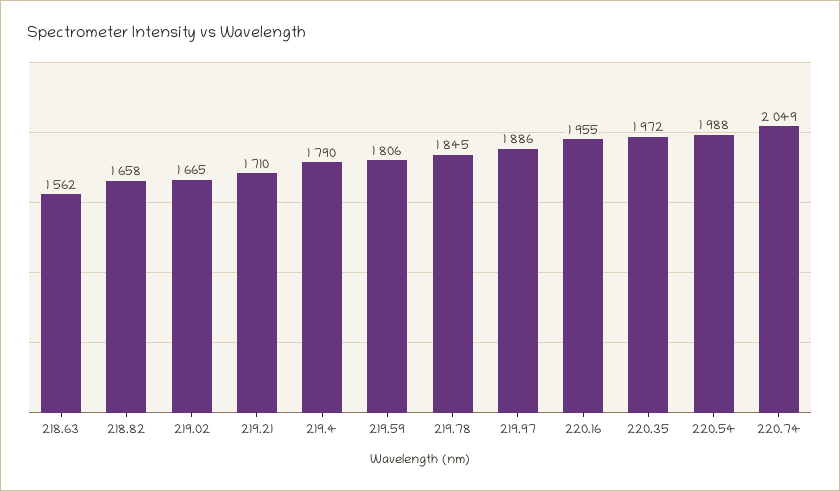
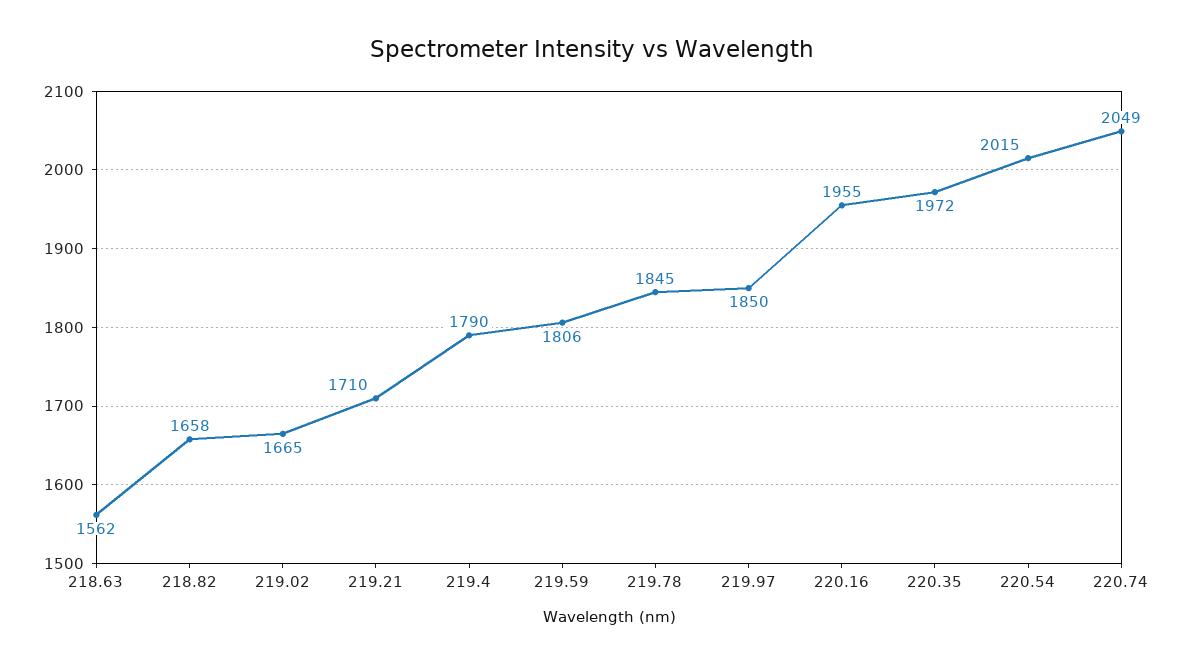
219.97: 1886 -> 1850
220.54: 1988 -> 2015

